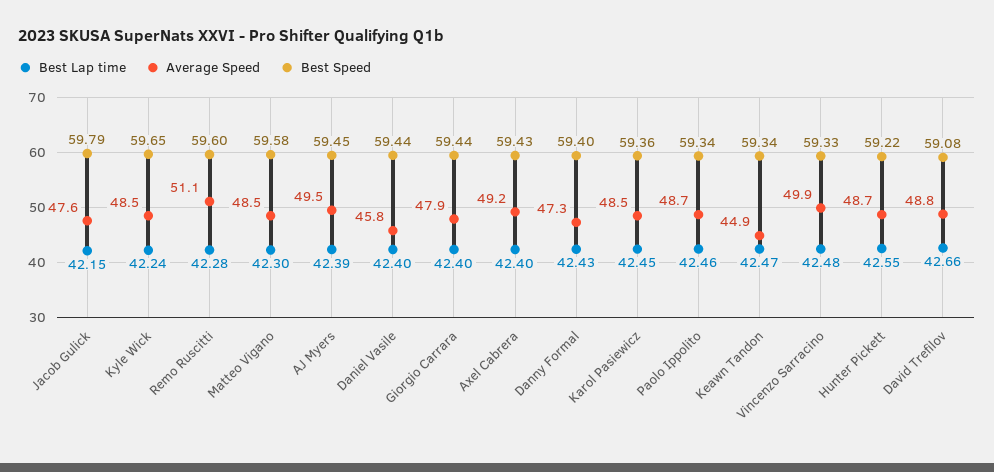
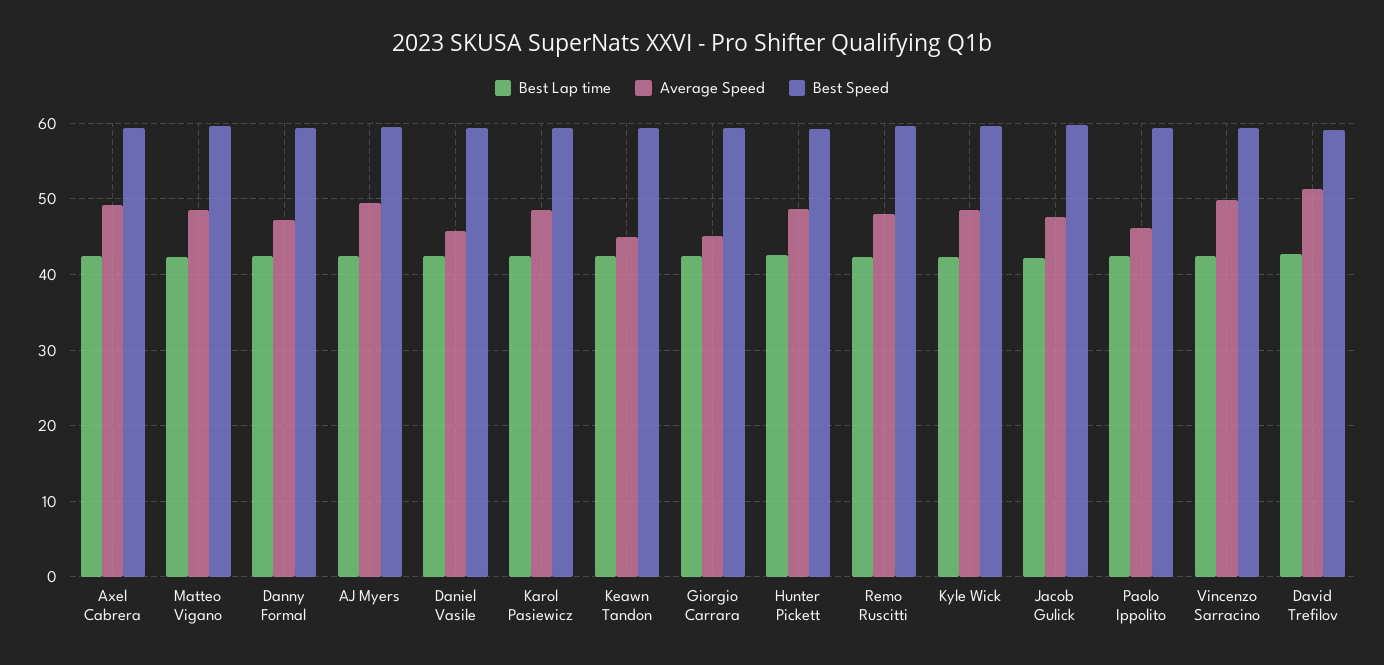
Average Speed, Remo Ruscitti: 51.1 -> 48
Average Speed, Giorgio Carrara: 47.9 -> 45
Average Speed, Paolo Ippolito: 48.7 -> 46
Average Speed, David Trefilov: 48.8 -> 51

